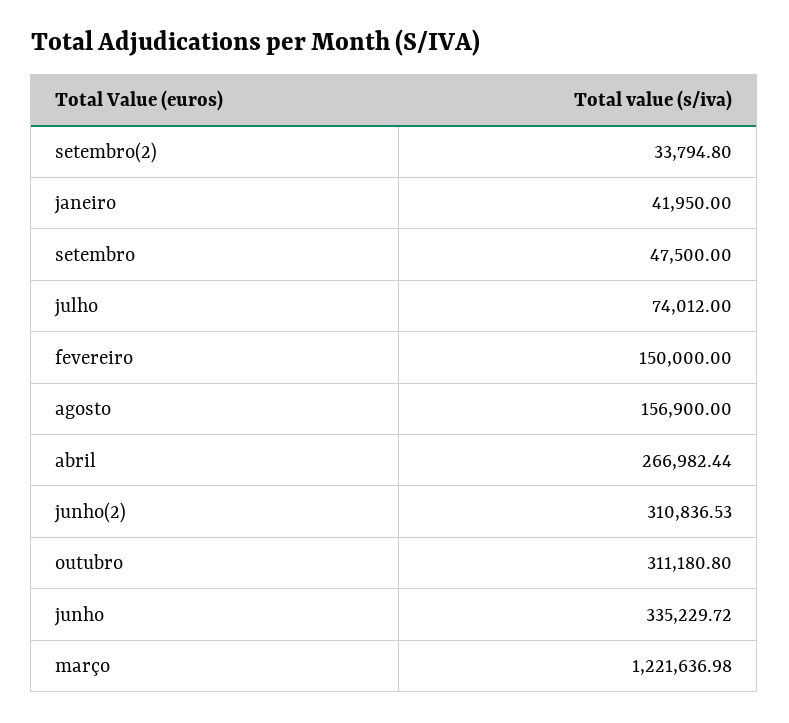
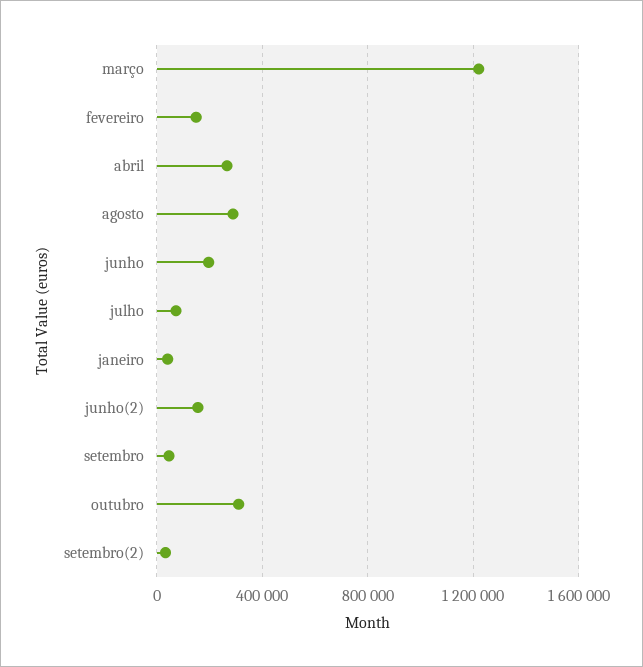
agosto: 156900 -> 300000
junho(2): 310836.53 -> 150000
junho: 335229.72 -> 200000

